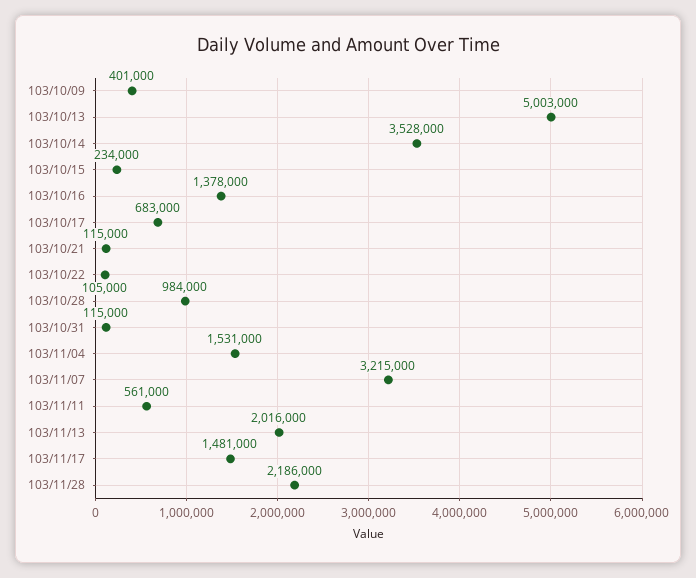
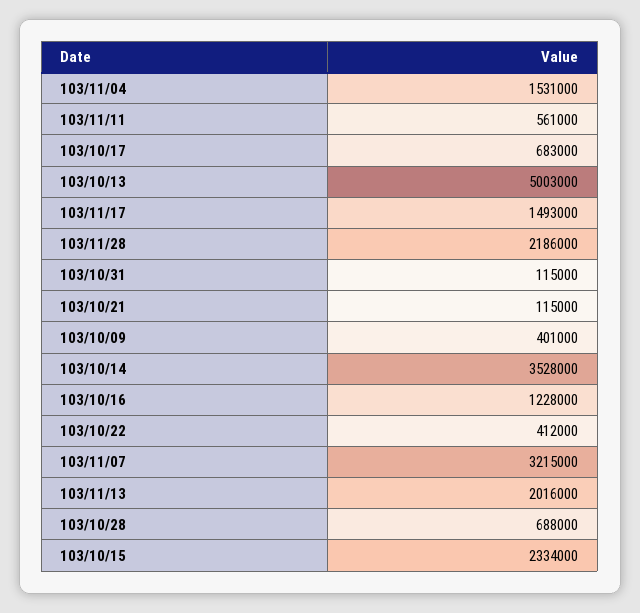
103/10/15: 234000 -> 2334000
103/10/16: 1378000 -> 1228000
103/10/22: 105000 -> 412000
103/10/28: 984000 -> 688000
103/11/17: 1481000 -> 1493000

